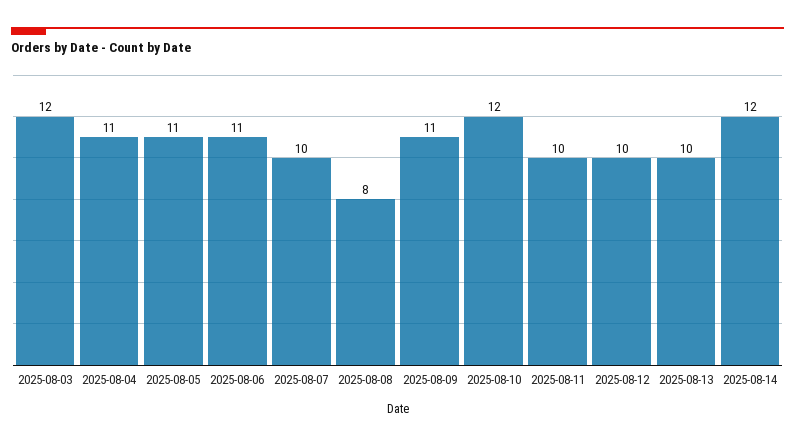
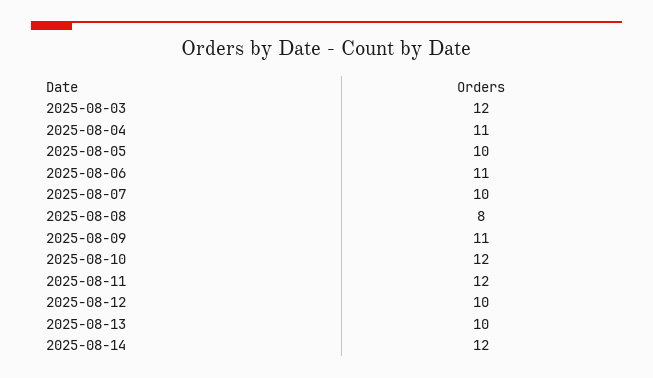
2025-08-05: 11 -> 10
2025-08-11: 10 -> 12

